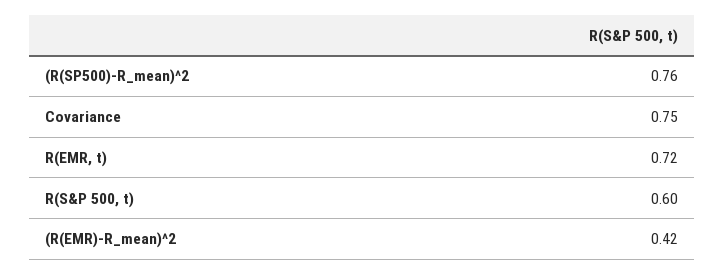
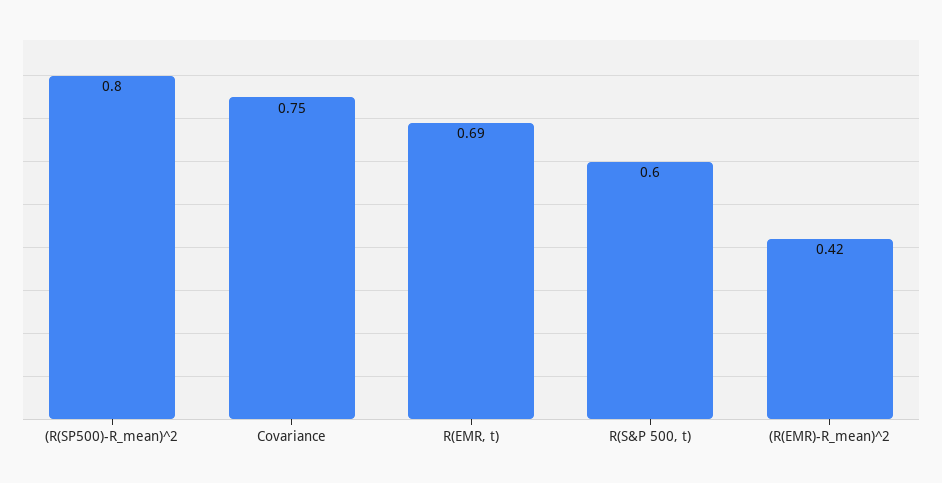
(R(SP500)-R_mean)^2: 0.76 -> 0.8
R(EMR, t): 0.72 -> 0.69

